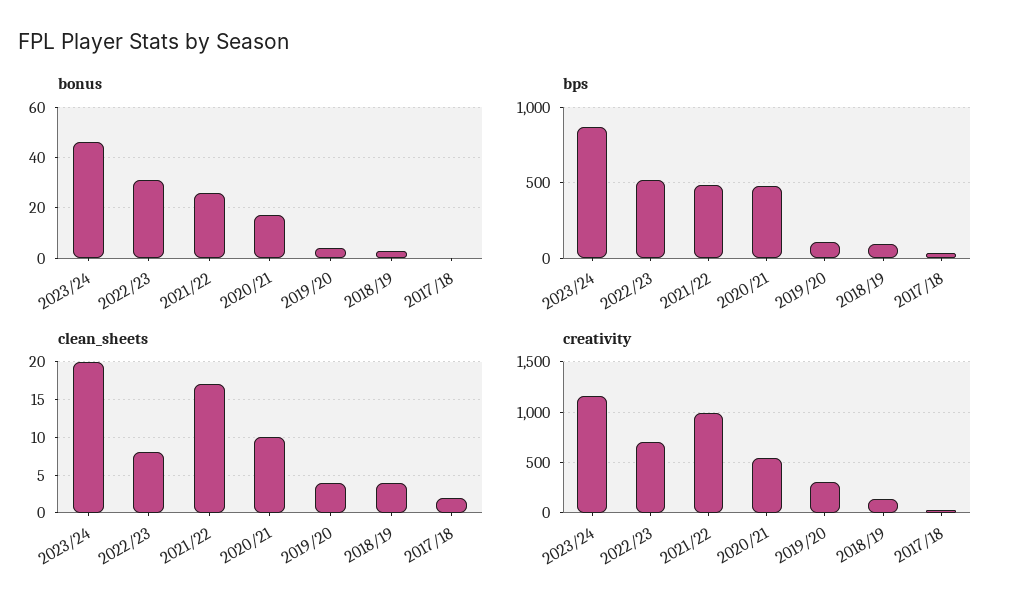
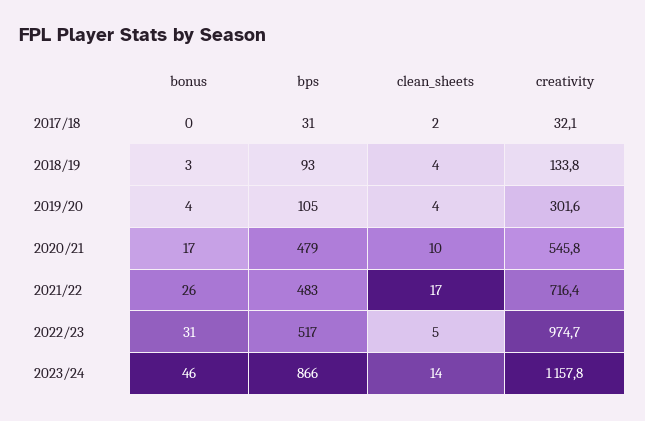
clean_sheets, 2023/24: 20 -> 14
clean_sheets, 2022/23: 8 -> 5
creativity, 2022/23: 700 -> 974.7
creativity, 2021/22: 1000 -> 716.4

